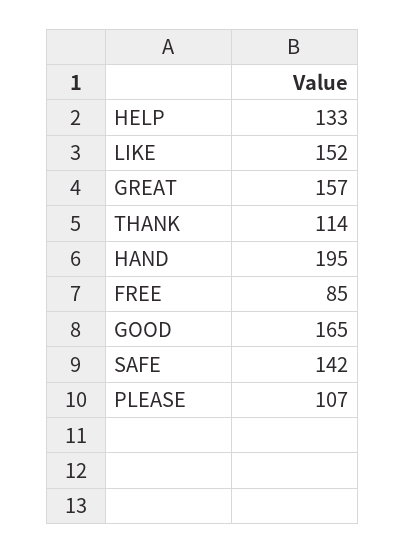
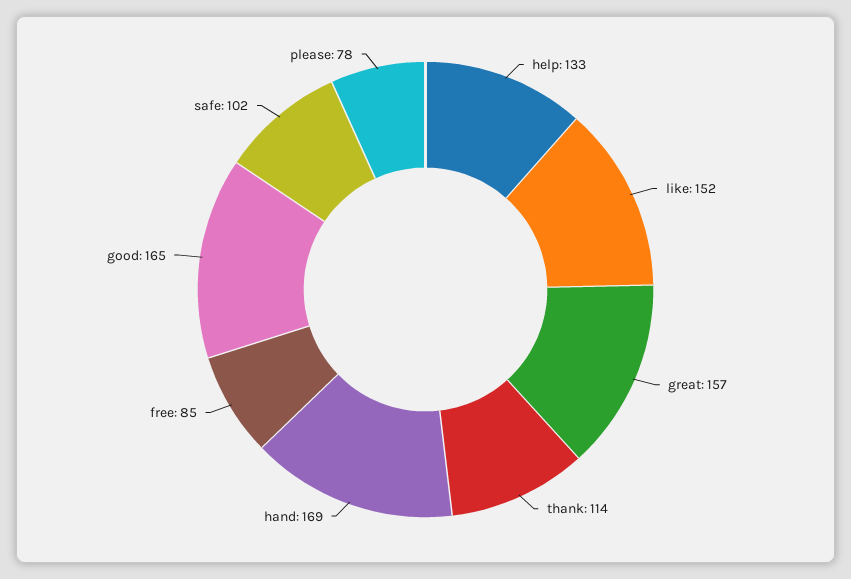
HAND: 195 -> 169
SAFE: 142 -> 102
PLEASE: 107 -> 78

